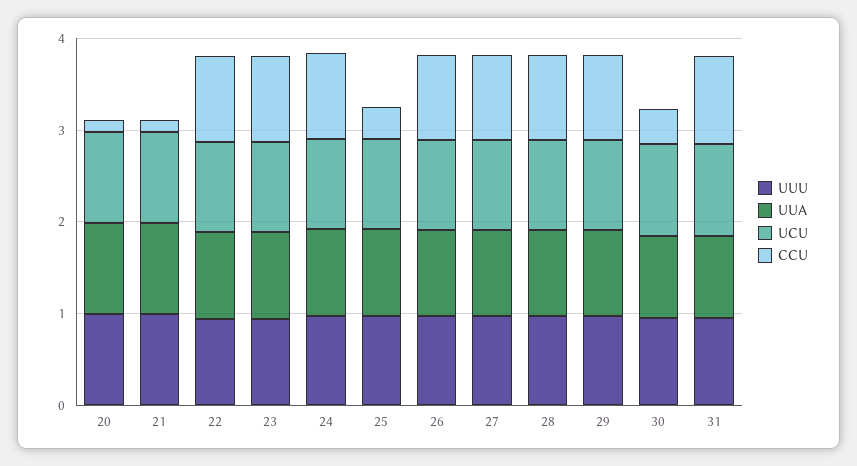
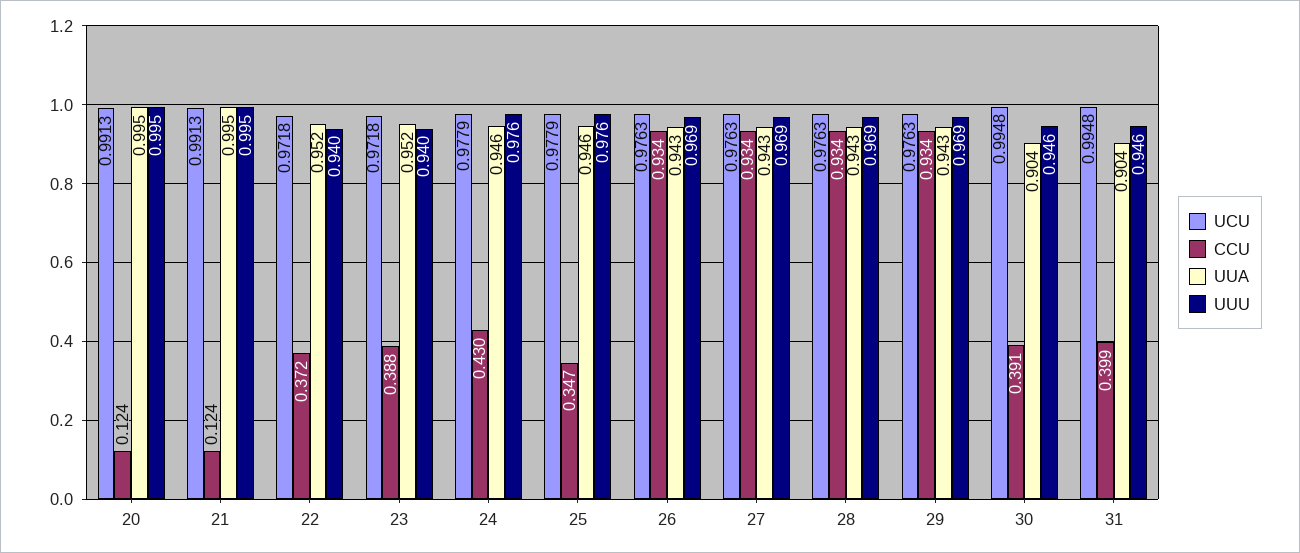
CCU, 22: 1 -> 0.372
CCU, 23: 1 -> 0.388
CCU, 24: 1 -> 0.43
CCU, 31: 1 -> 0.399

